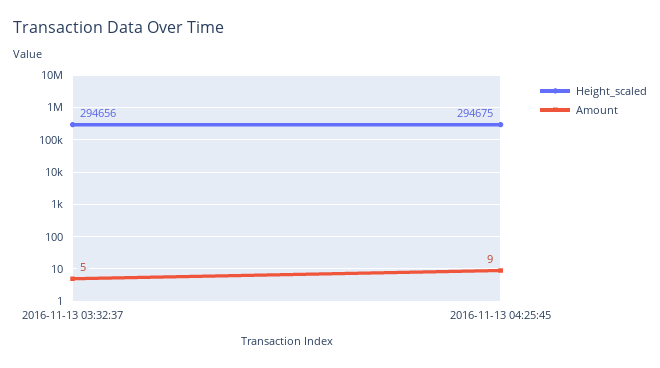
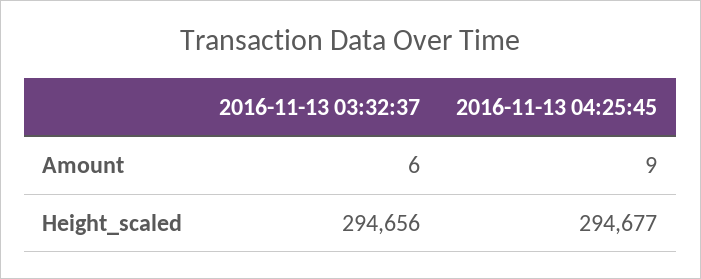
Amount, 2016-11-13 03:32:37: 5 -> 6
Height_scaled, 2016-11-13 04:25:45: 294675 -> 294677

